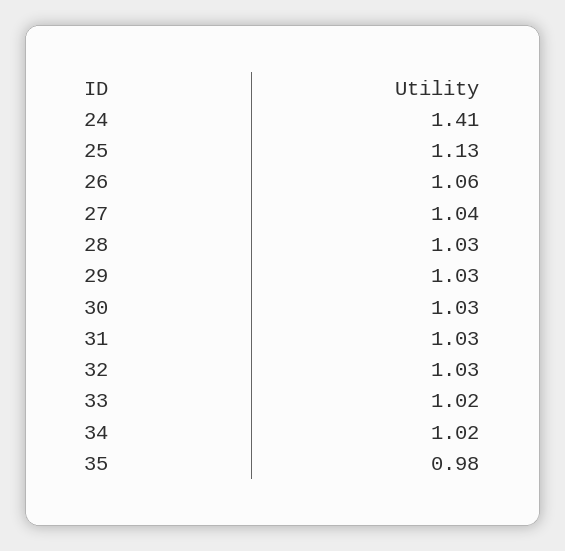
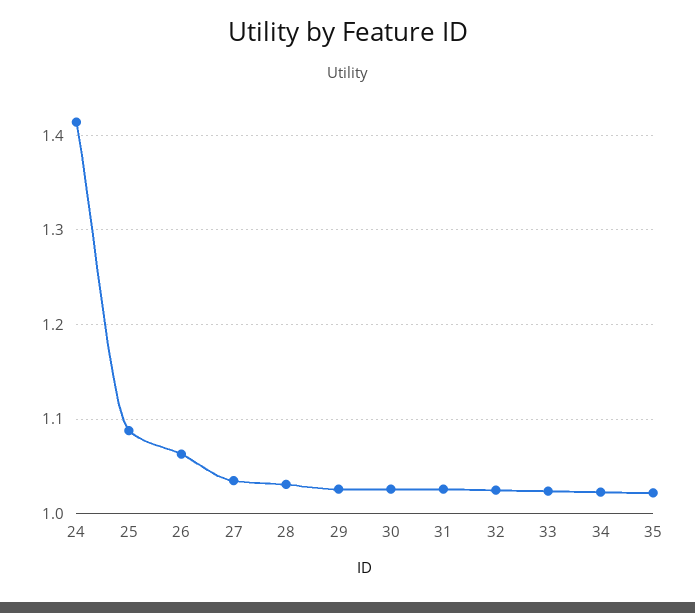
25: 1.13 -> 1.09
35: 0.98 -> 1.02

